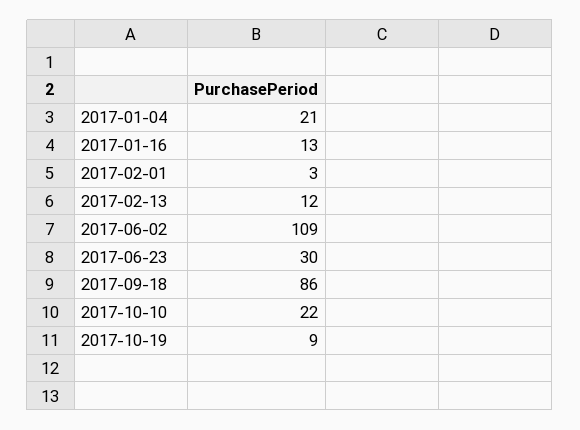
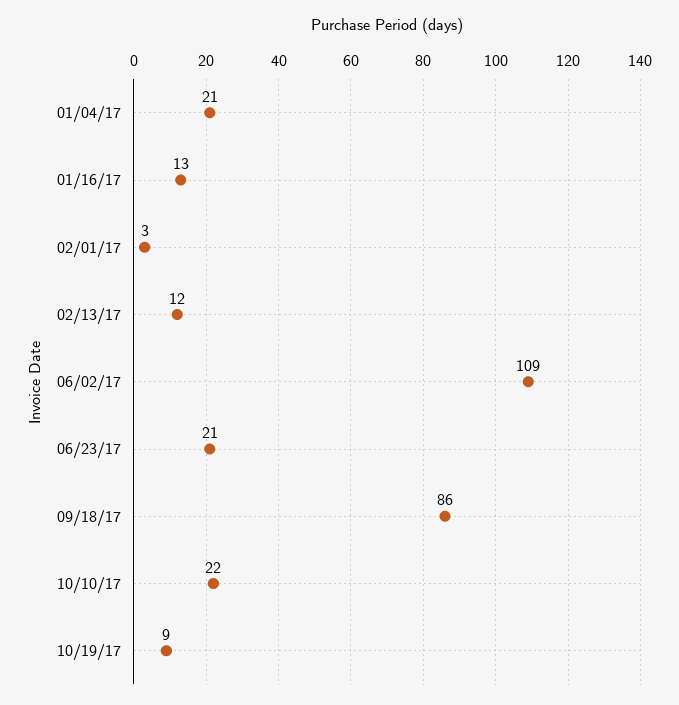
2017-06-23: 30 -> 21

